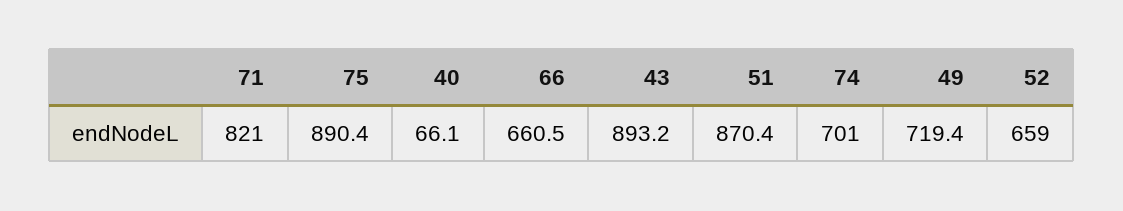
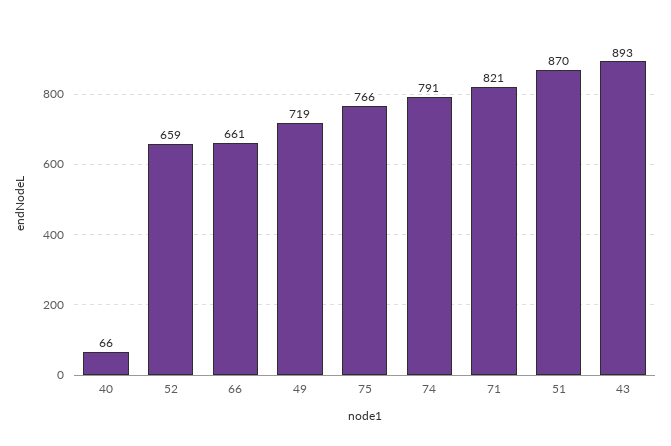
75: 890.4 -> 766
74: 701 -> 791

